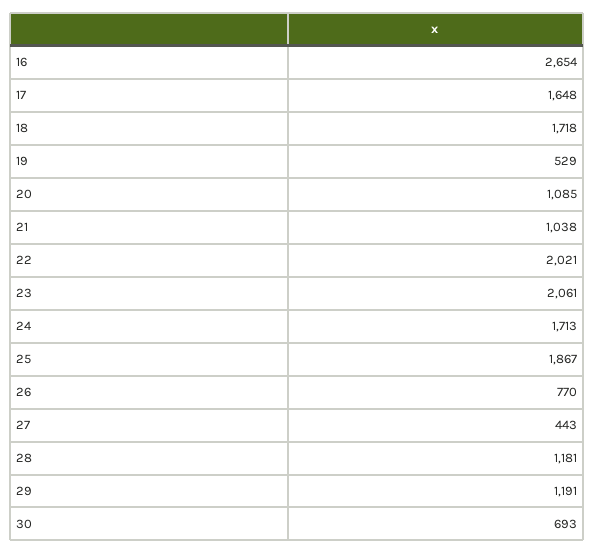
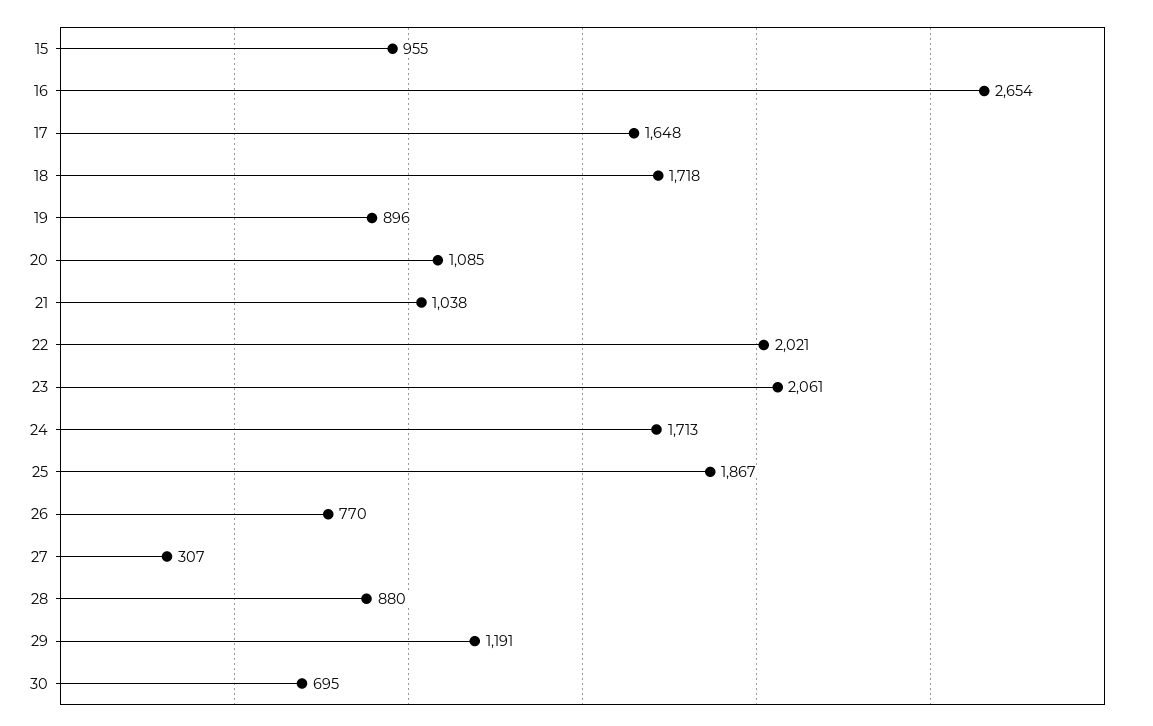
19: 529 -> 896
27: 443 -> 307
28: 1181 -> 880
30: 693 -> 695
15: none -> 955

